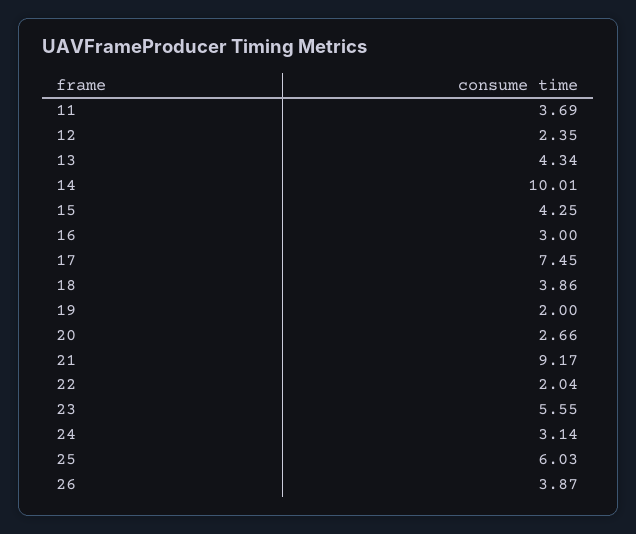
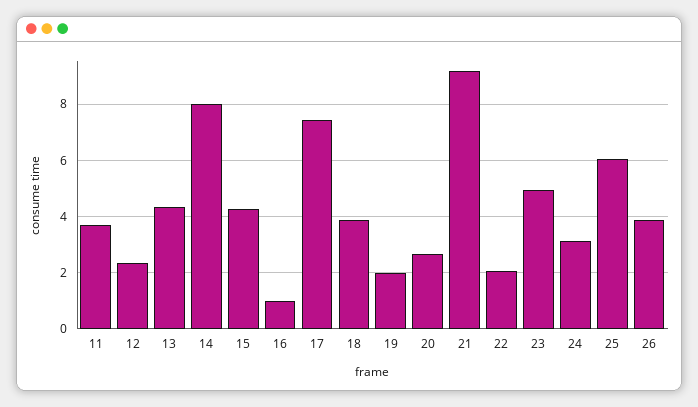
14: 10.01 -> 8
16: 3 -> 1
23: 5.55 -> 5

